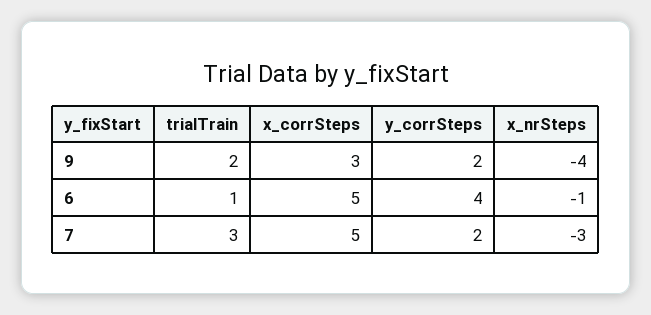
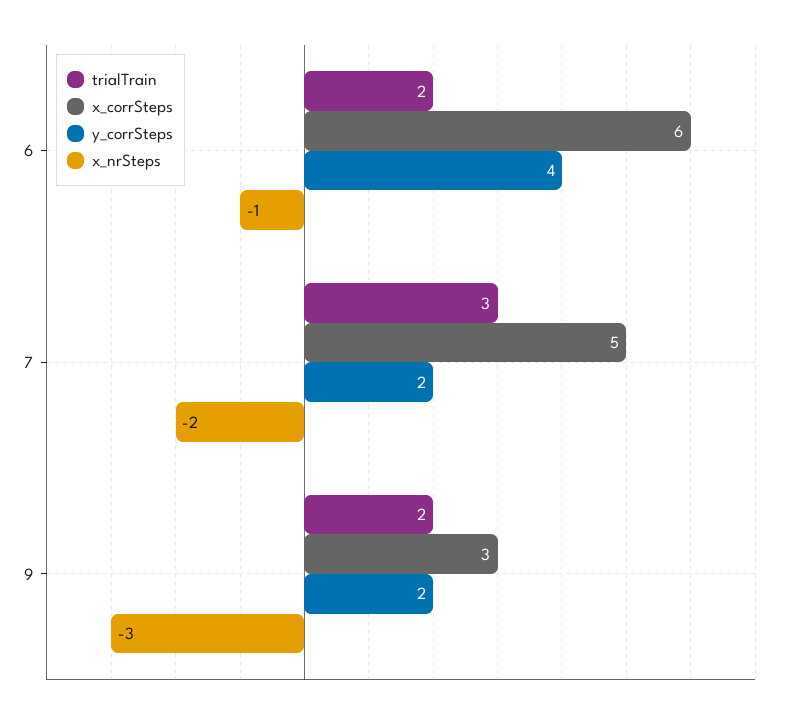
x_nrSteps, 9: -4 -> -3
trialTrain, 6: 1 -> 2
x_corrSteps, 6: 5 -> 6
x_nrSteps, 7: -3 -> -2

